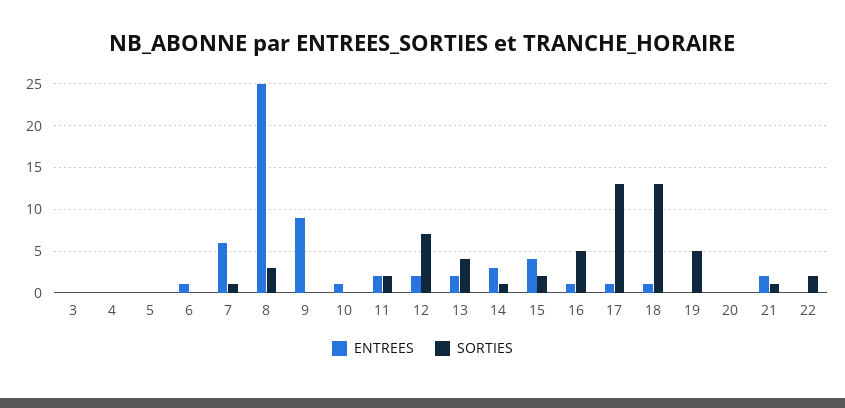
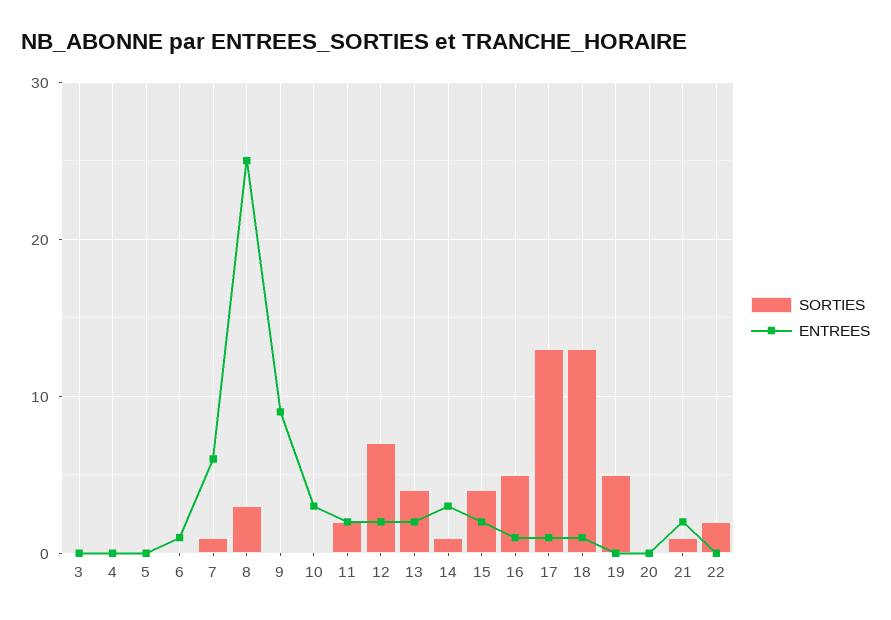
ENTREES, 10: 1 -> 3
ENTREES, 15: 4 -> 2
SORTIES, 15: 2 -> 4

